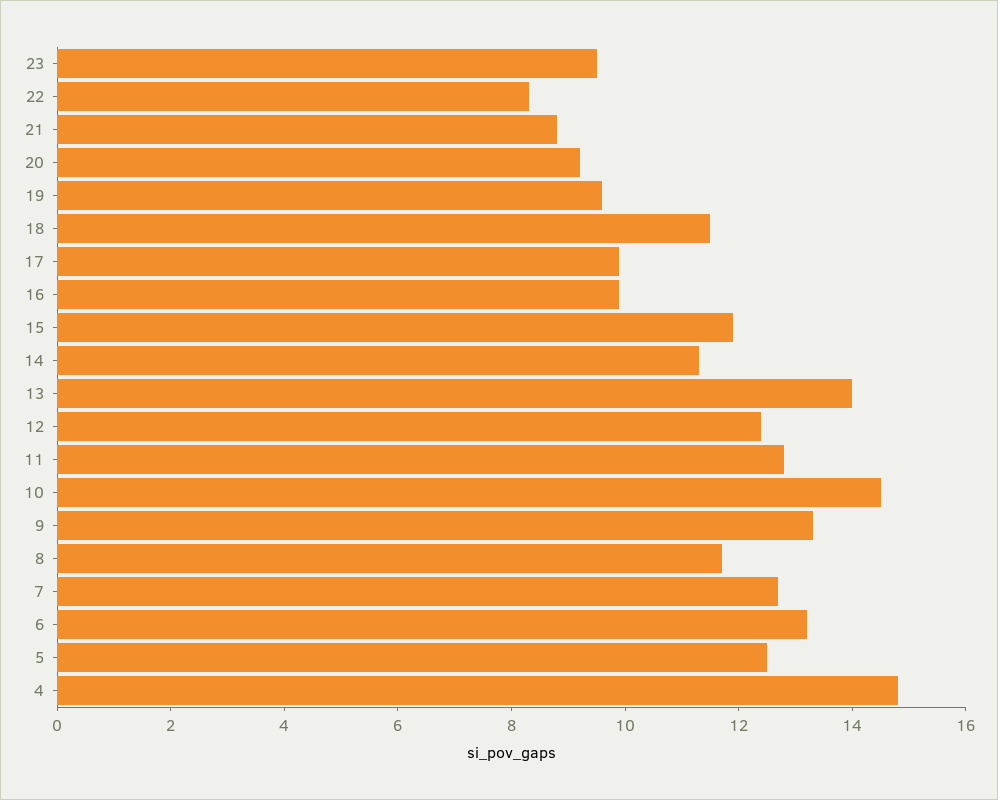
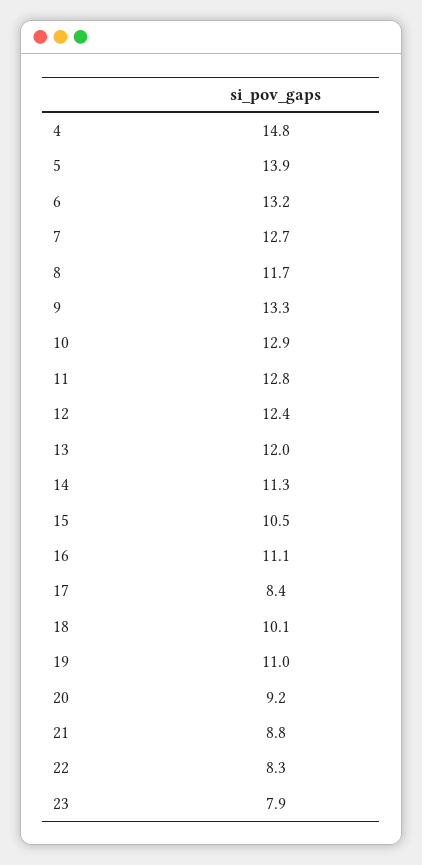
23: 9.5 -> 7.9
19: 9.5 -> 11
18: 11.5 -> 10.1
17: 10 -> 8.4
16: 10 -> 11.1
15: 12 -> 10.5
13: 14 -> 12
10: 14.5 -> 12.9
5: 12.5 -> 13.9

